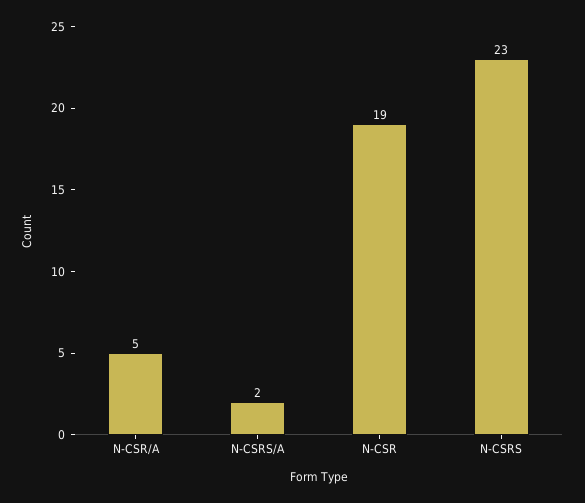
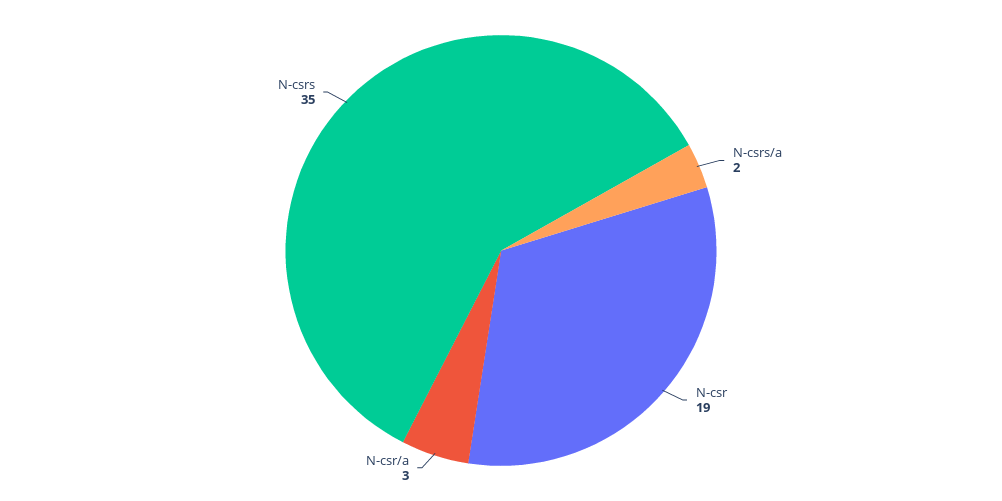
N-CSR/A: 5 -> 3
N-CSRS: 23 -> 35

